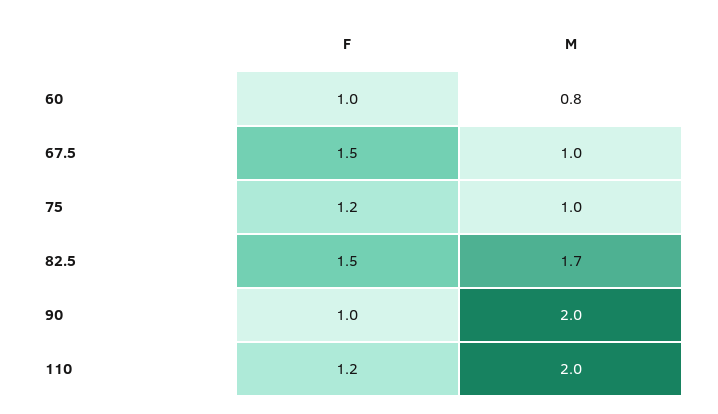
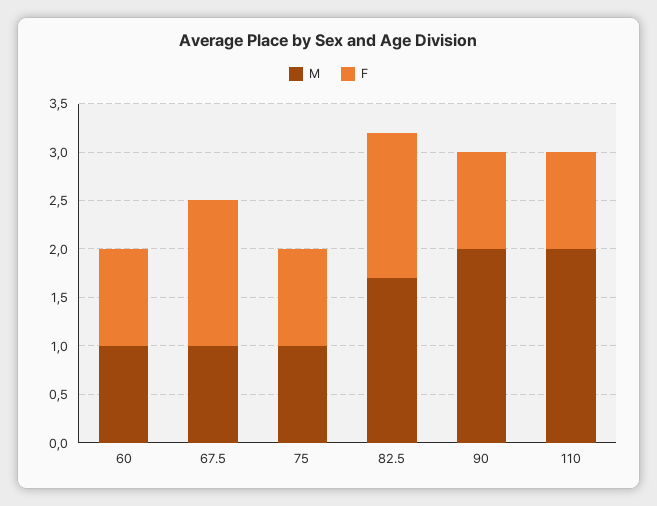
M, 60: 0.8 -> 1
F, 75: 1.2 -> 1
F, 110: 1.2 -> 1

